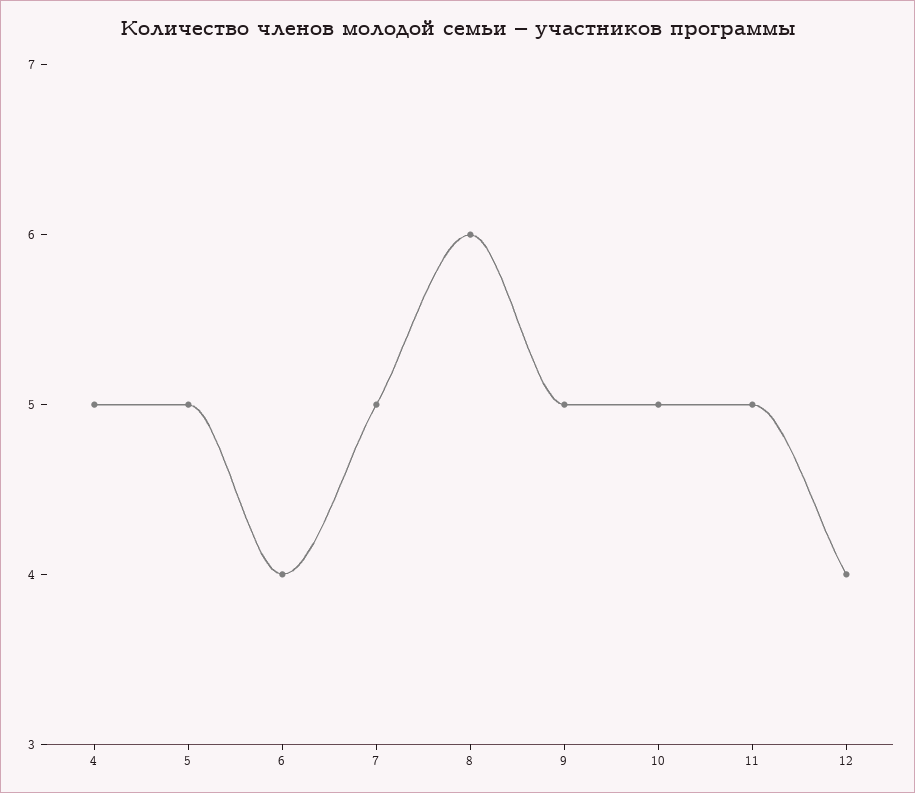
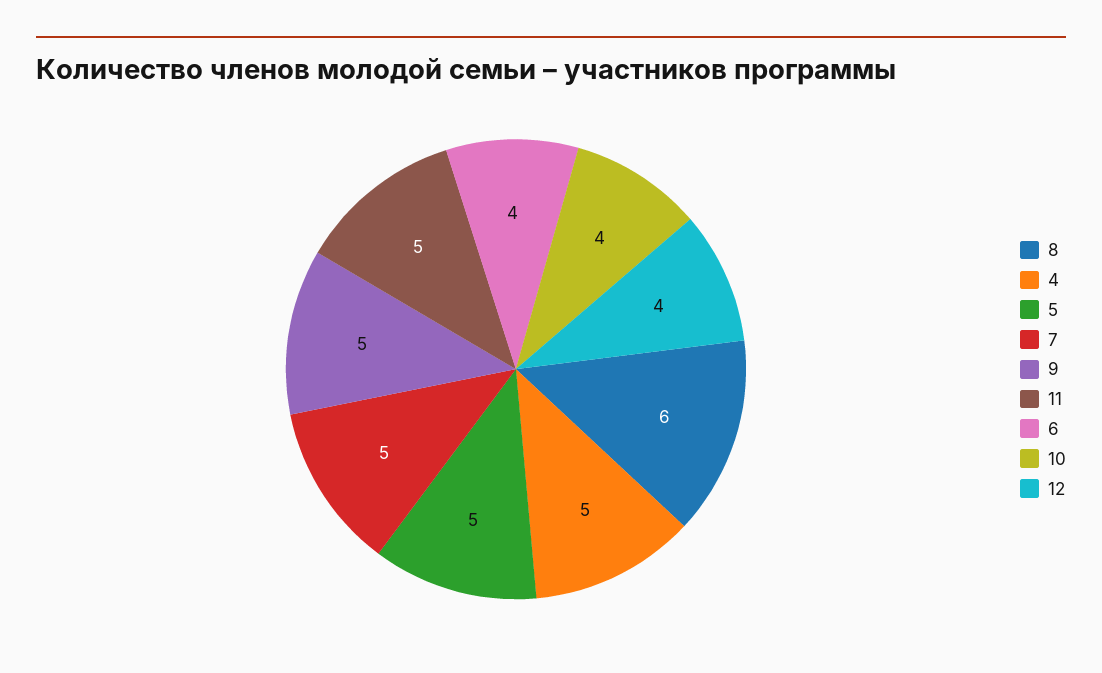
10: 5 -> 4

